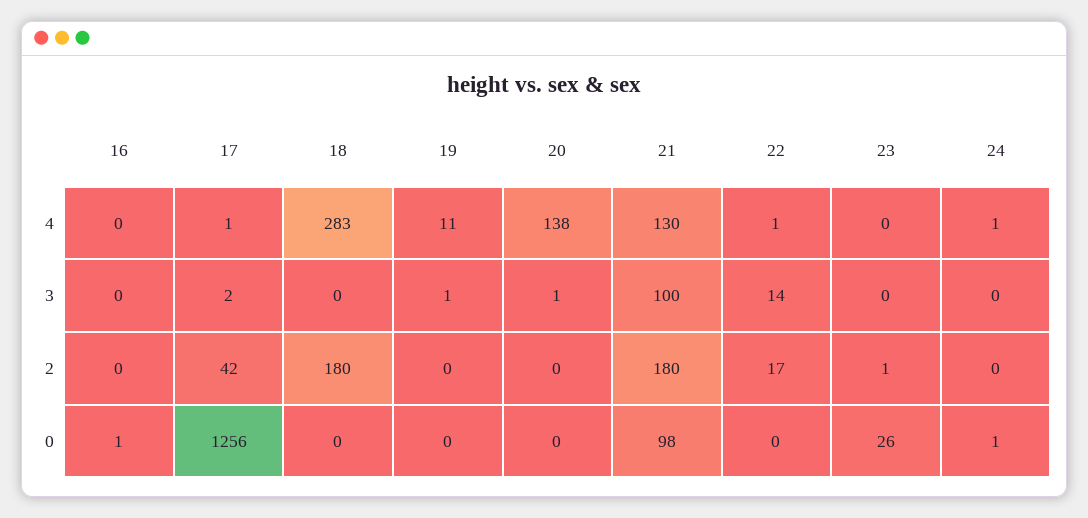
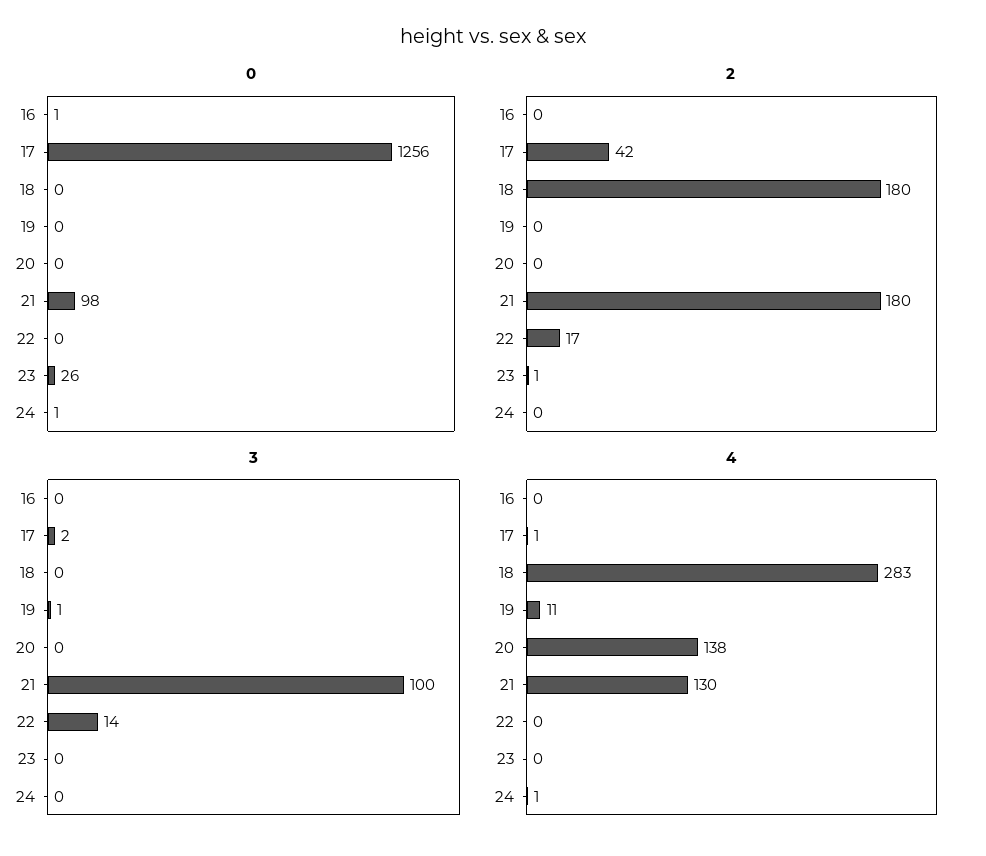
4, 22: 1 -> 0
3, 20: 1 -> 0

